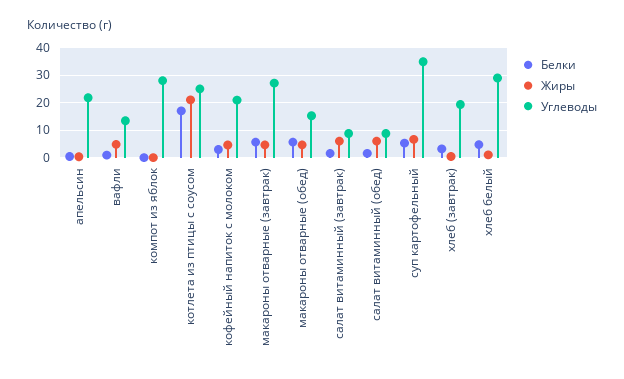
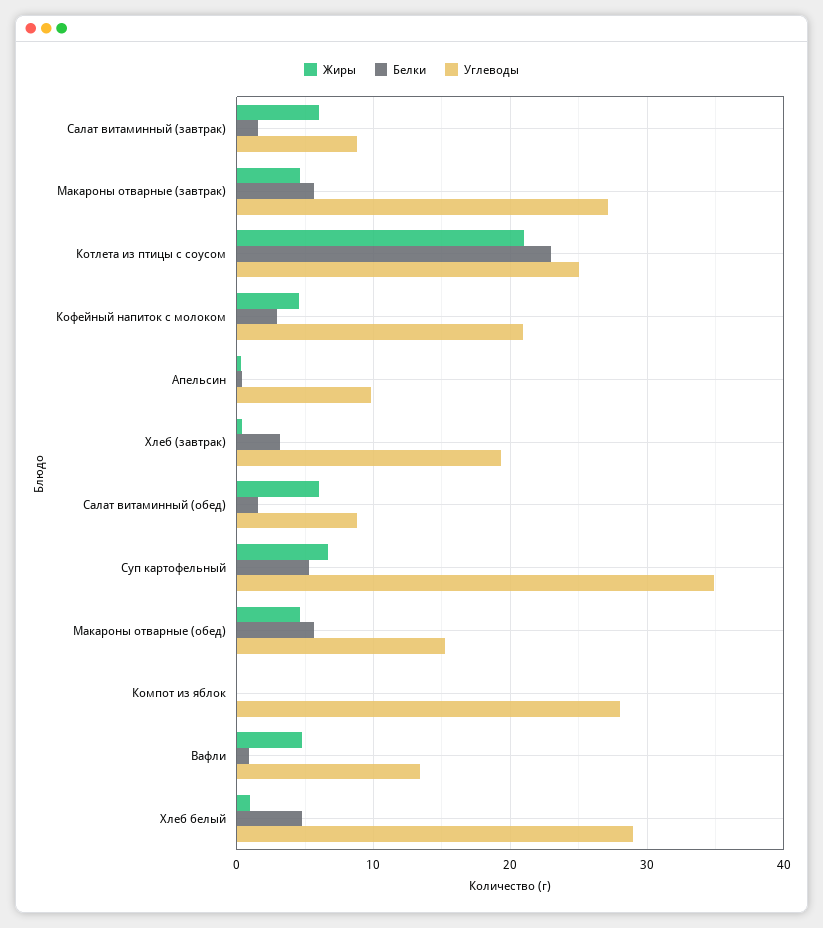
Углеводы, апельсин: 22.5 -> 10
Белки, котлета из птицы с соусом: 17.5 -> 23

